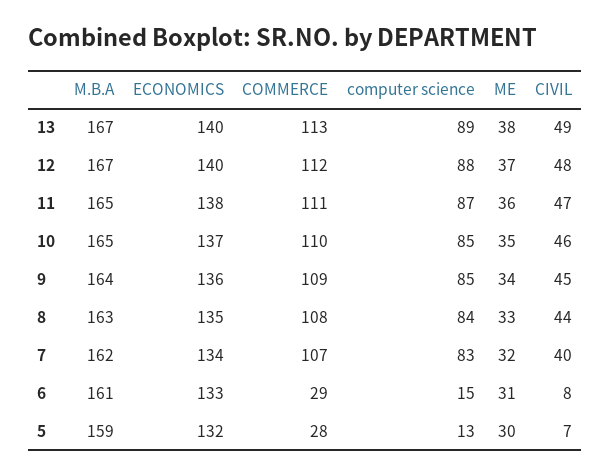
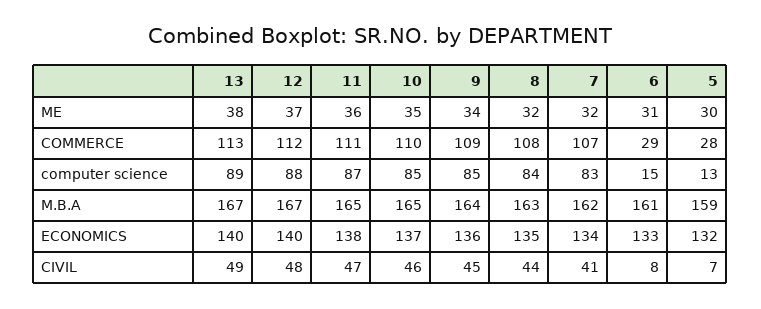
ME, 8: 33 -> 32
CIVIL, 7: 40 -> 41

